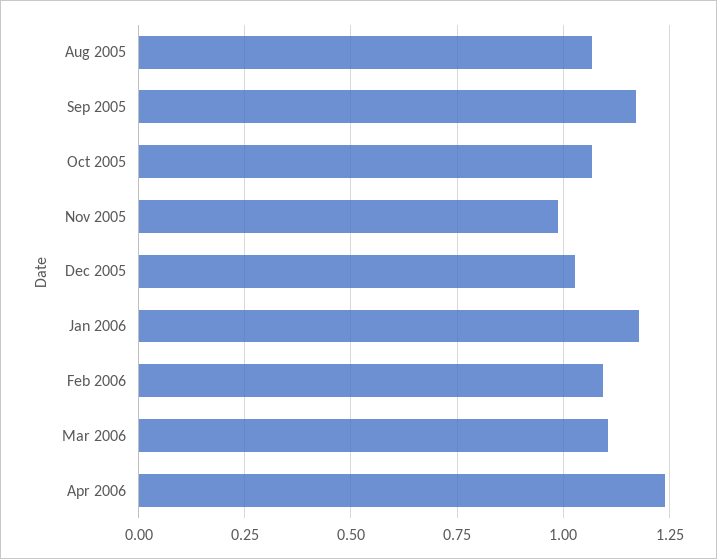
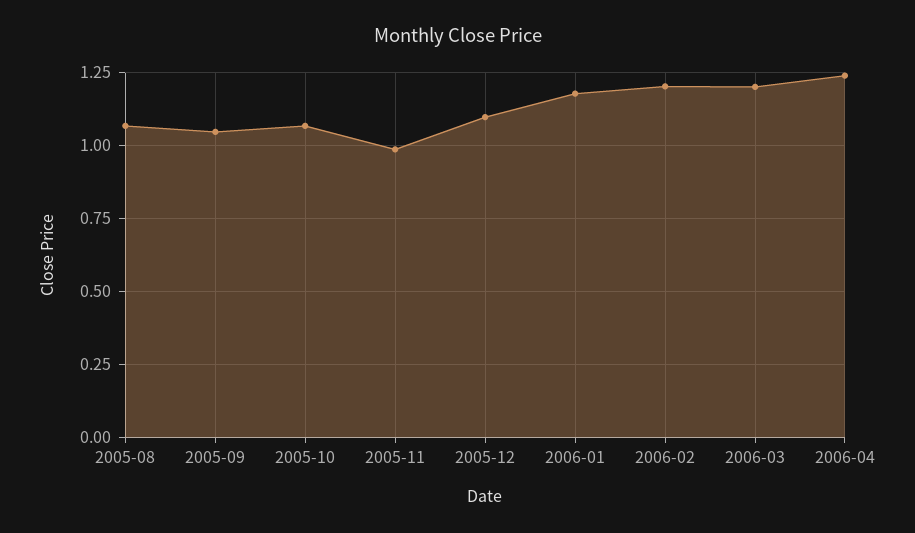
Sep 2005: 1.175 -> 1.05
Dec 2005: 1.025 -> 1.1
Feb 2006: 1.1 -> 1.2
Mar 2006: 1.1 -> 1.2

